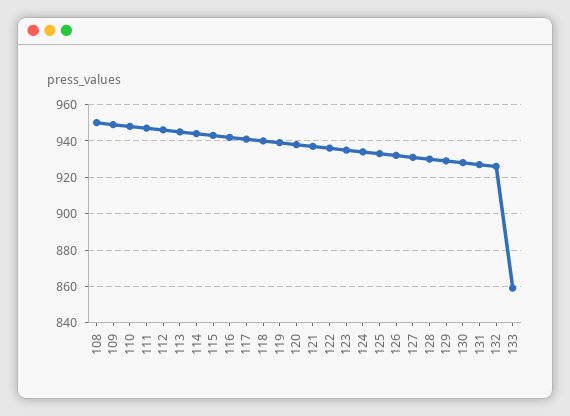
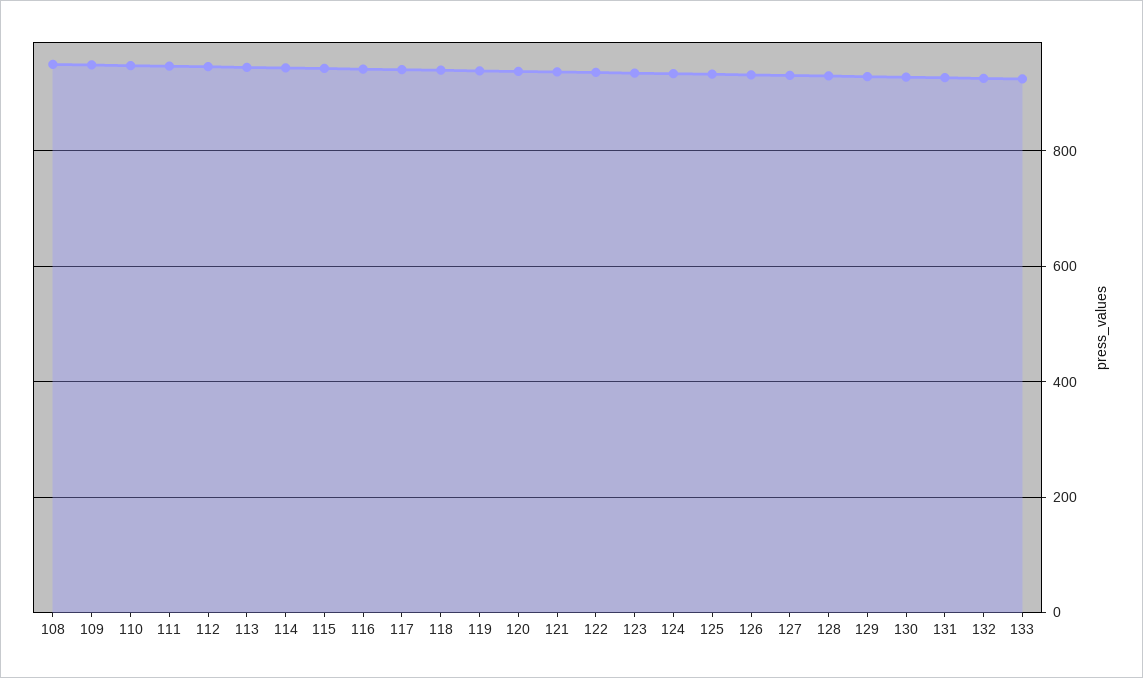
133: 860 -> 920

